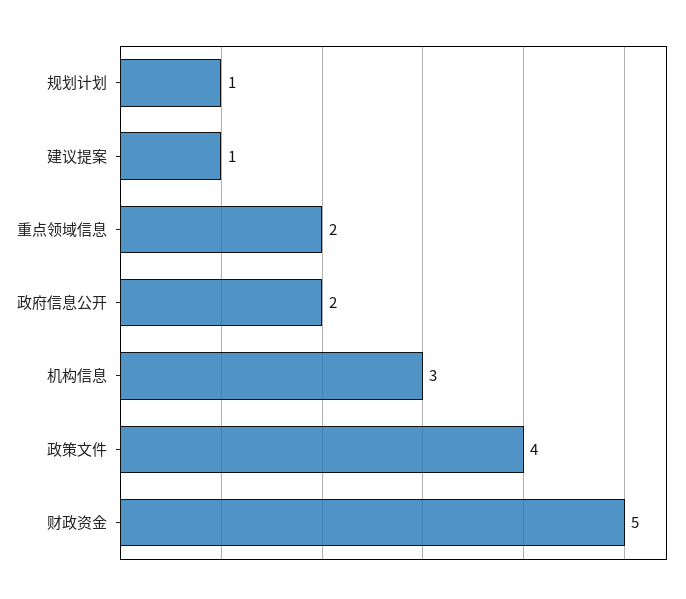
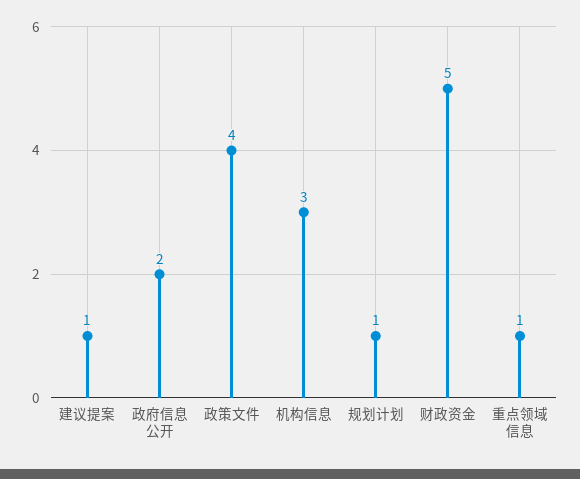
重点领域信息: 2 -> 1

